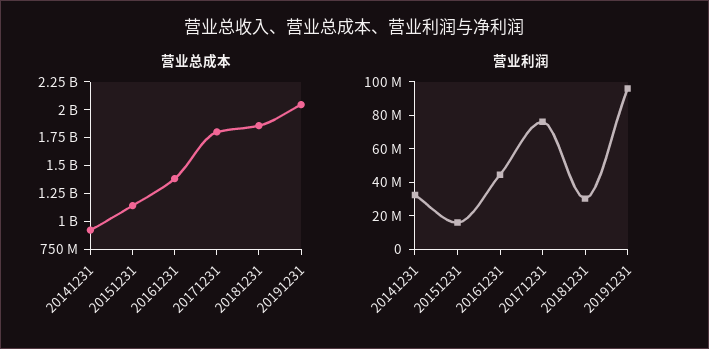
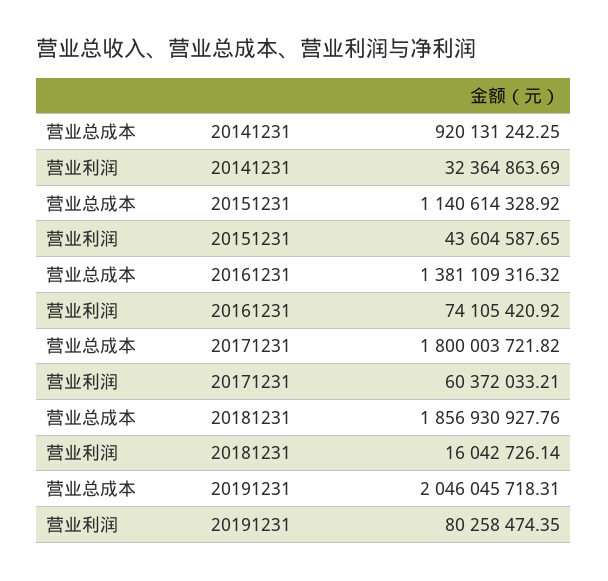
营业利润, 20151231: 15000000 -> 43604587.65
营业利润, 20161231: 45000000 -> 74105420.92
营业利润, 20171231: 75000000 -> 60372033.21
营业利润, 20181231: 30000000 -> 16042726.14
营业利润, 20191231: 95000000 -> 80258474.35

